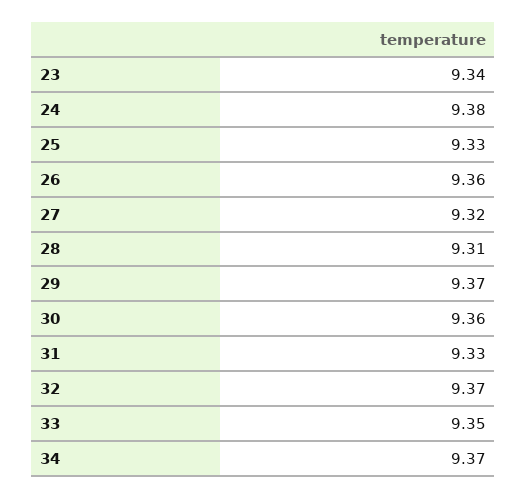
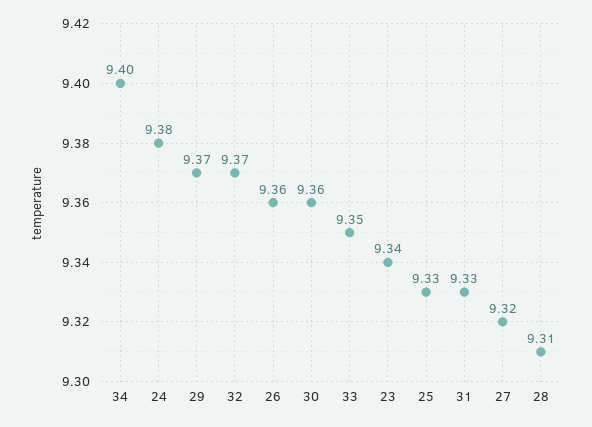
34: 9.37 -> 9.4

